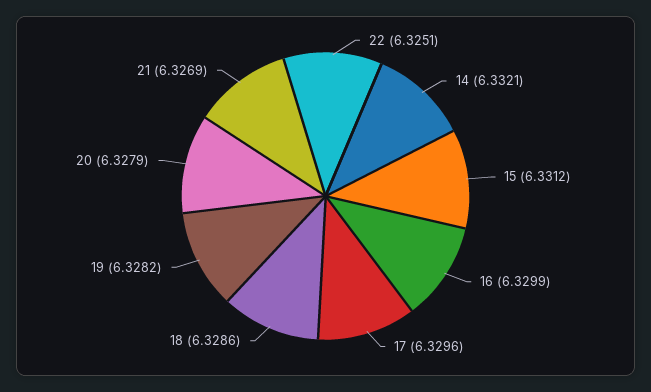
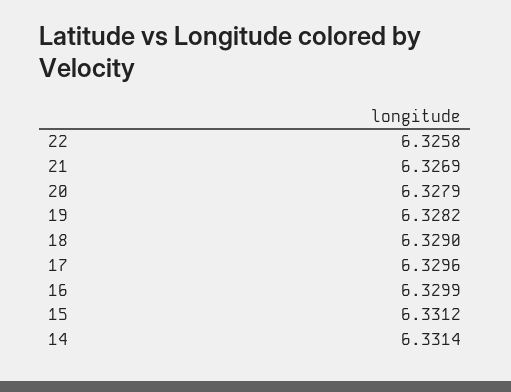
22: 6.3251 -> 6.3258
14: 6.3321 -> 6.3314
18: 6.3286 -> 6.329

